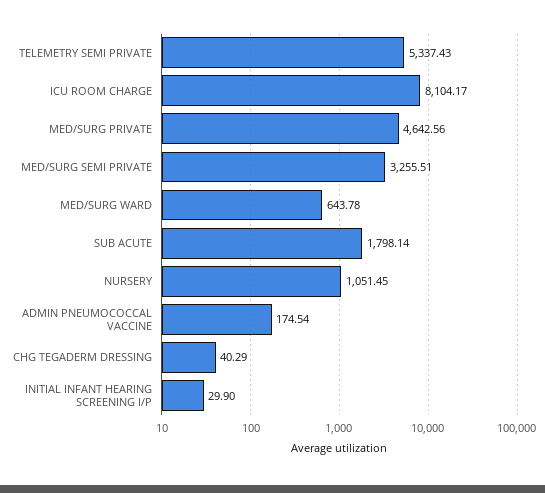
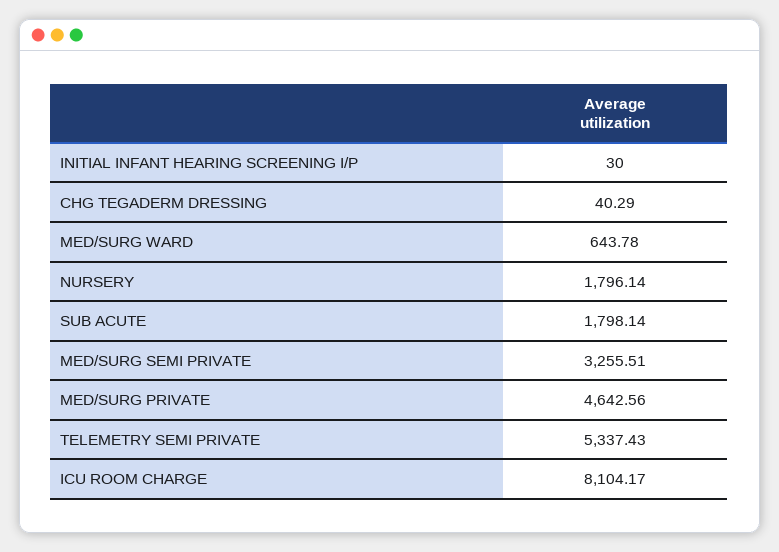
NURSERY: 1051.45 -> 1796.14
ADMIN PNEUMOCOCCAL VACCINE: 174.54 -> none
INITIAL INFANT HEARING SCREENING I/P: 29.9 -> 30

